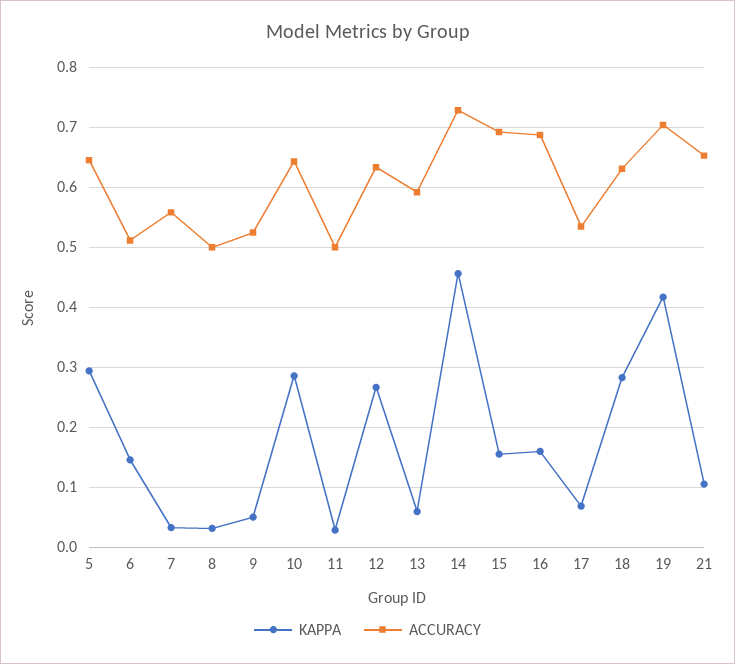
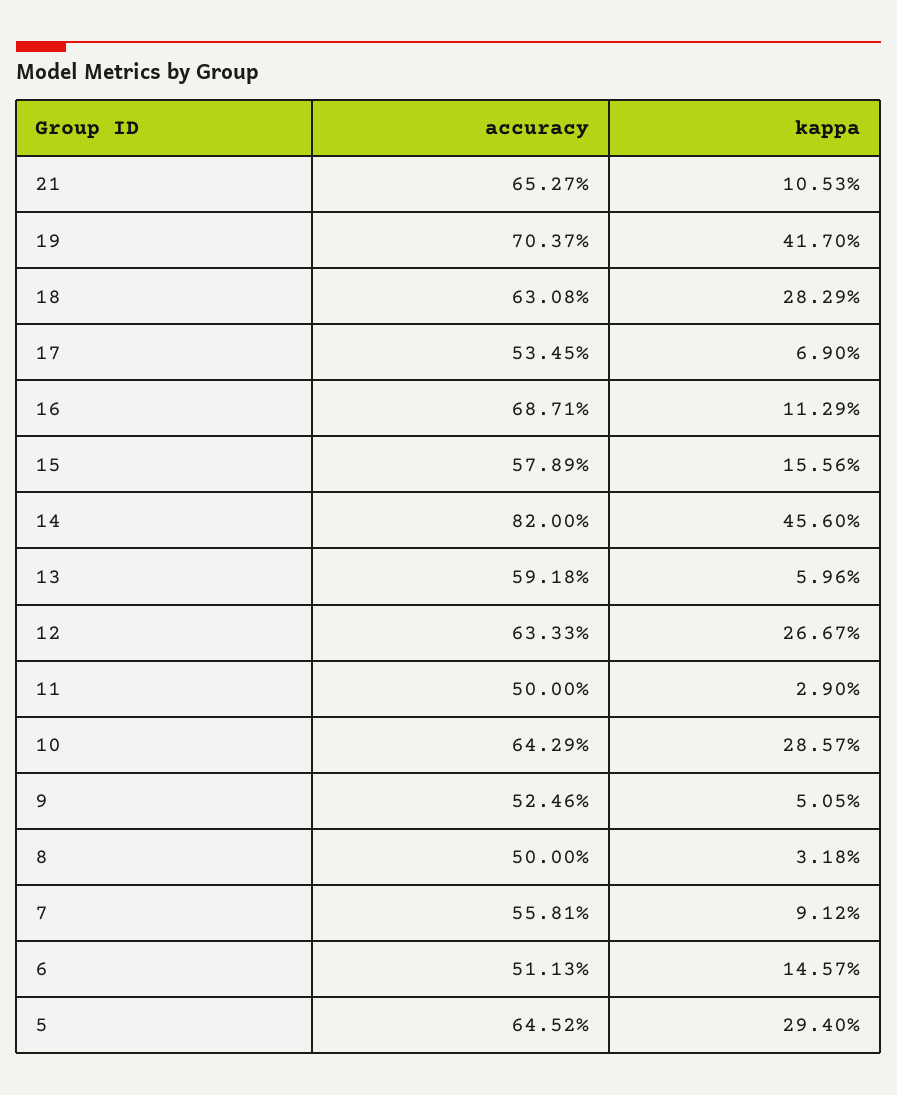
KAPPA, 7: 0.03 -> 0.0912
ACCURACY, 14: 0.73 -> 0.82
ACCURACY, 15: 0.69 -> 0.5789
KAPPA, 16: 0.16 -> 0.1129

